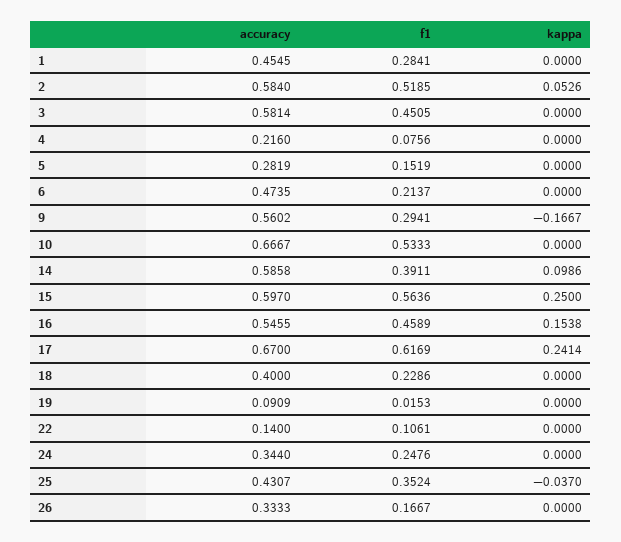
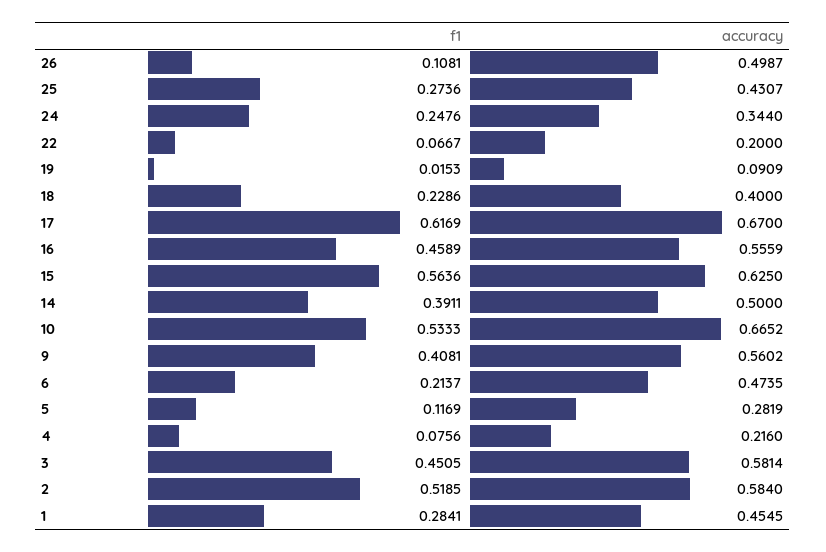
kappa, 1: 0 -> none
kappa, 2: 0.0526 -> none
kappa, 3: 0 -> none
kappa, 4: 0 -> none
f1, 5: 0.1519 -> 0.1169
kappa, 5: 0 -> none
kappa, 6: 0 -> none
f1, 9: 0.2941 -> 0.4081
kappa, 9: -0.1667 -> none
accuracy, 10: 0.6667 -> 0.6652
kappa, 10: 0 -> none
accuracy, 14: 0.5858 -> 0.5
kappa, 14: 0.0986 -> none
accuracy, 15: 0.597 -> 0.625
kappa, 15: 0.25 -> none
accuracy, 16: 0.5455 -> 0.5559
kappa, 16: 0.1538 -> none
kappa, 17: 0.2414 -> none
kappa, 18: 0 -> none
kappa, 19: 0 -> none
accuracy, 22: 0.14 -> 0.2
f1, 22: 0.1061 -> 0.0667
kappa, 22: 0 -> none
kappa, 24: 0 -> none
f1, 25: 0.3524 -> 0.2736
kappa, 25: -0.037 -> none
accuracy, 26: 0.3333 -> 0.4987
f1, 26: 0.1667 -> 0.1081
kappa, 26: 0 -> none

